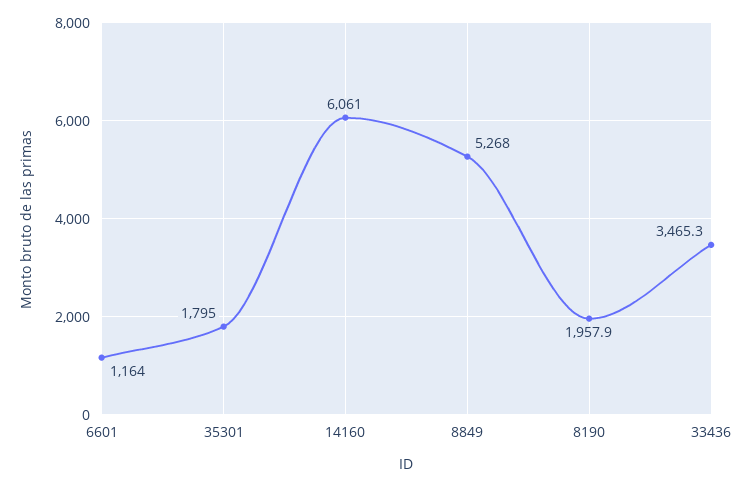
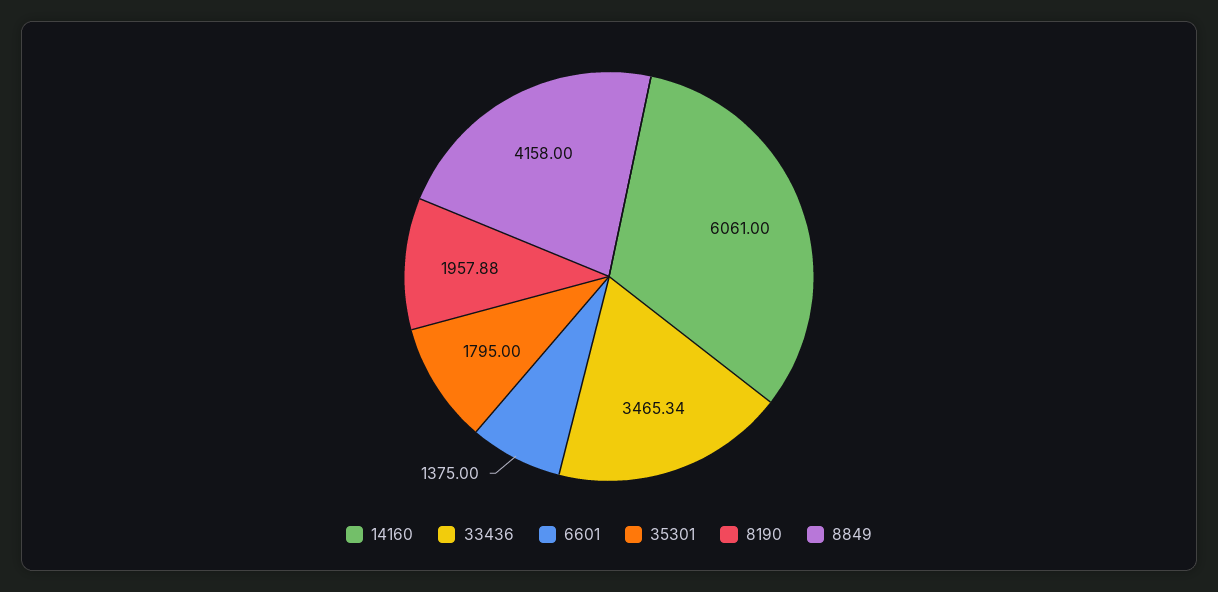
6601: 1164 -> 1375
8849: 5268 -> 4158

